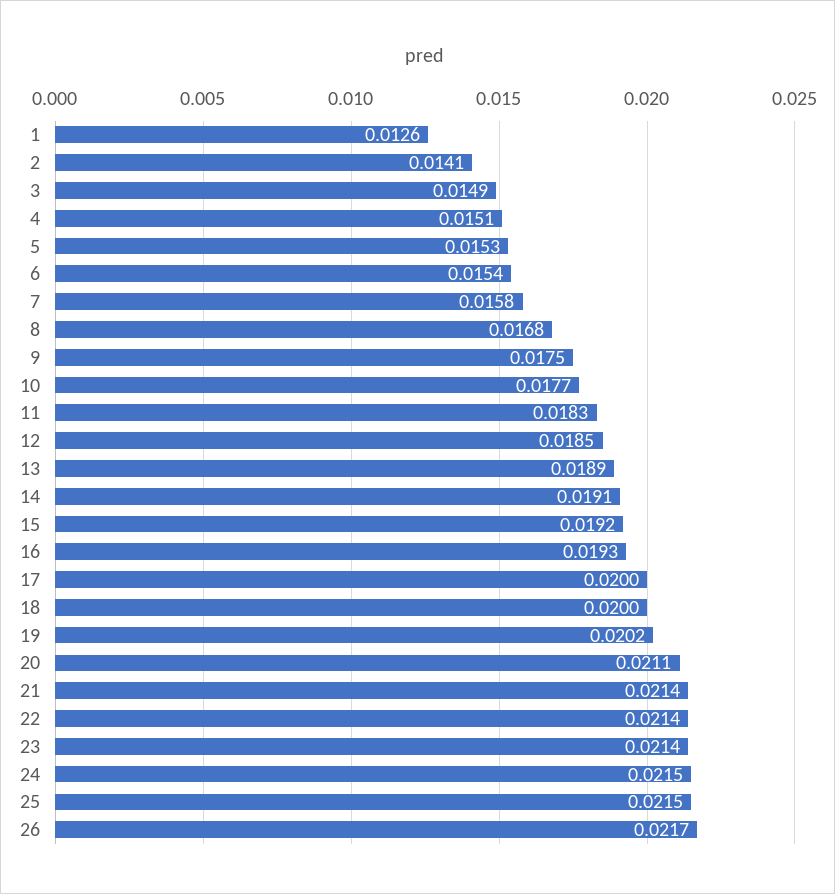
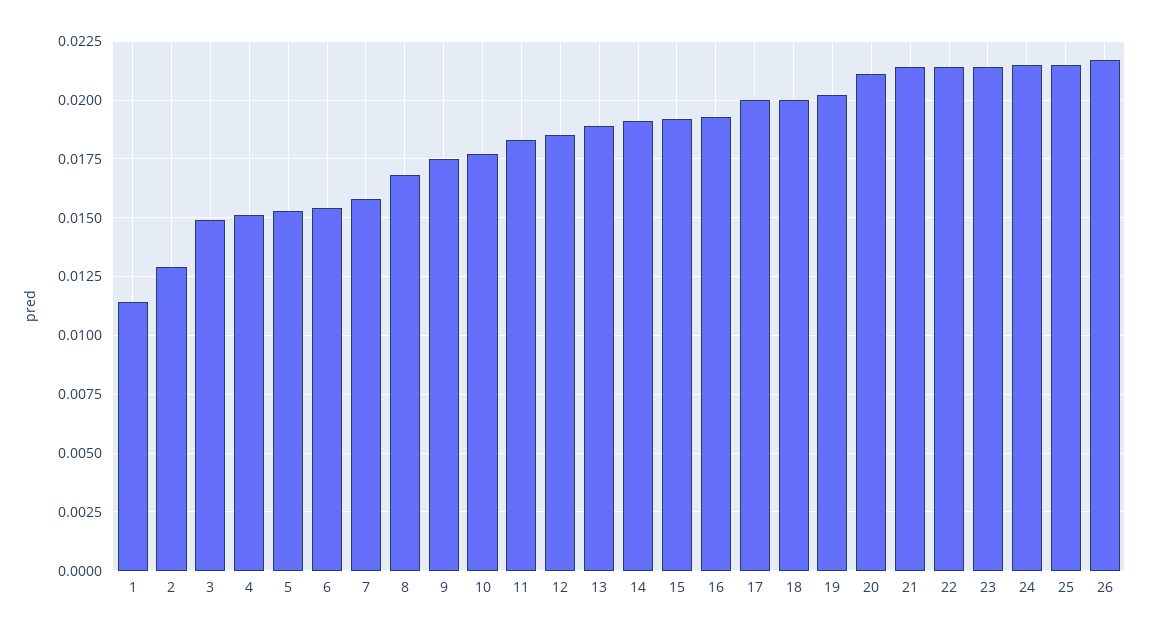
1: 0.0126 -> 0.0115
2: 0.0141 -> 0.013

